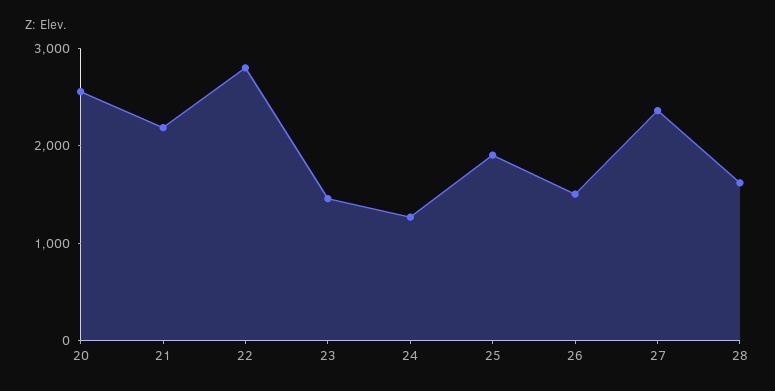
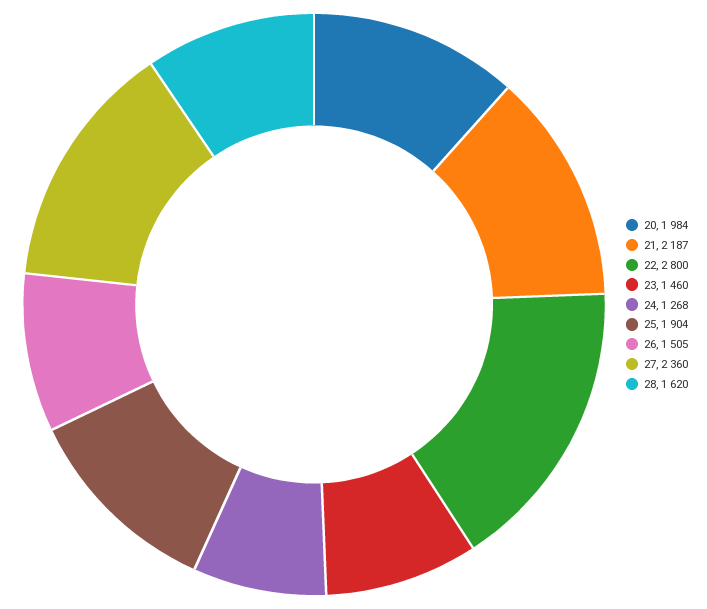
20: 2600 -> 1984

